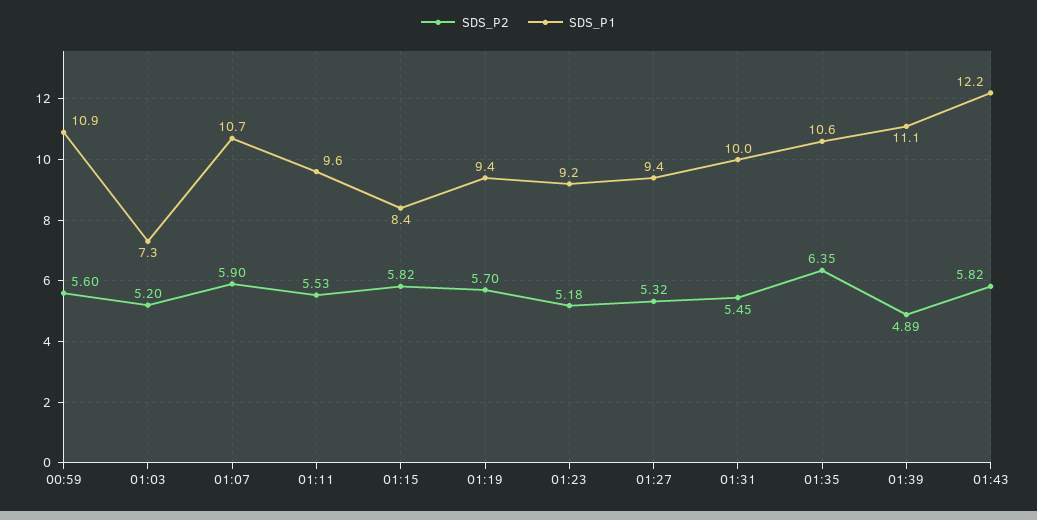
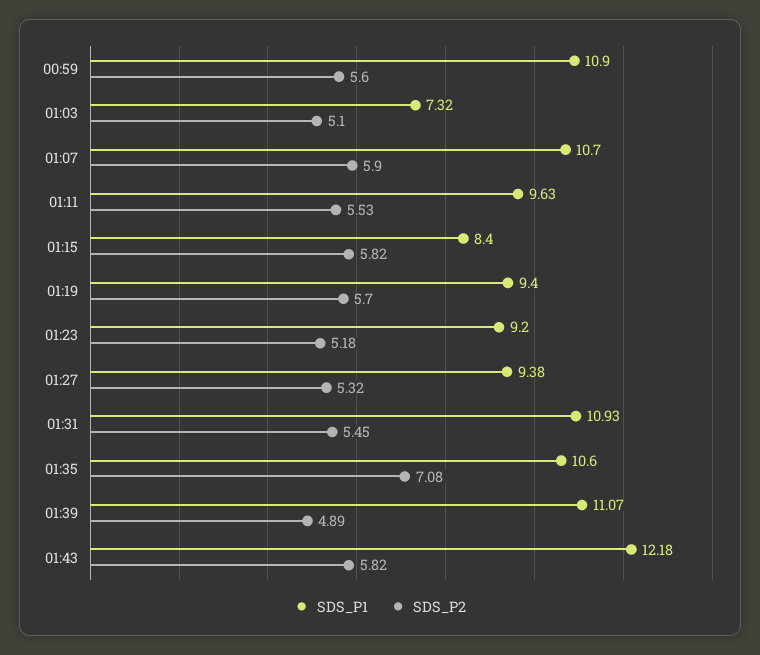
SDS_P2, 01:03: 5.2 -> 5.1
SDS_P1, 01:31: 10 -> 10.93
SDS_P2, 01:35: 6.35 -> 7.08

